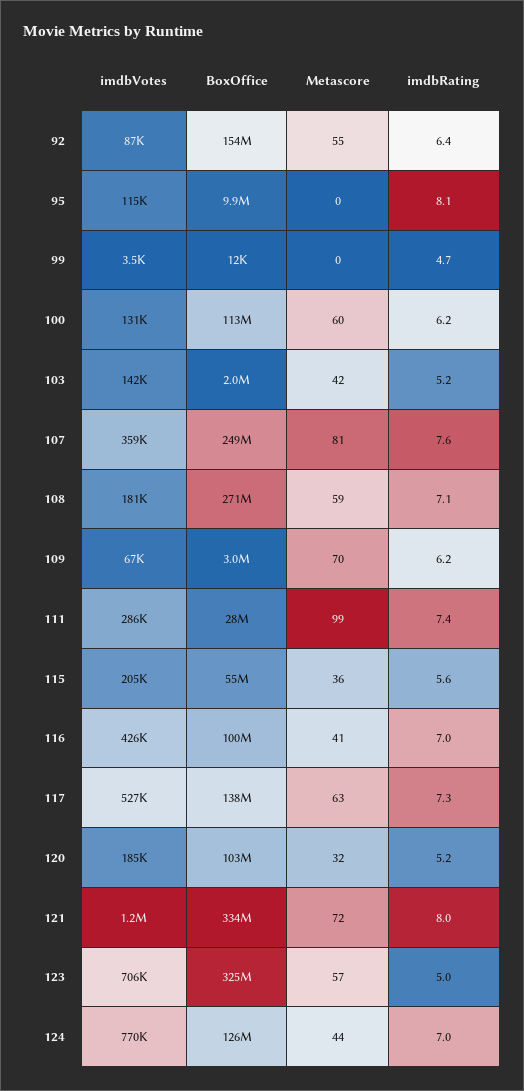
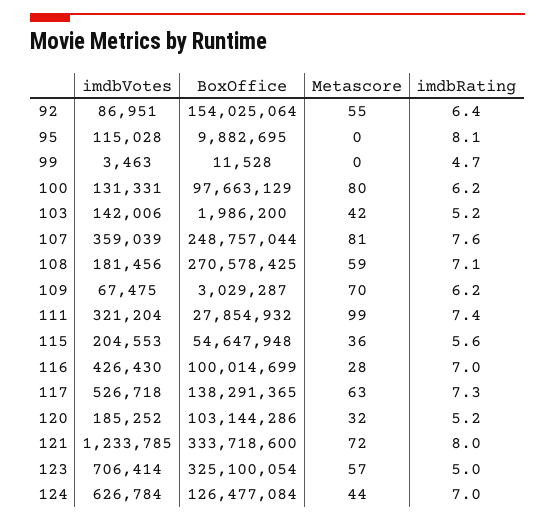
BoxOffice, 100: 113000000 -> 97663129
Metascore, 100: 60 -> 80
imdbVotes, 111: 286000 -> 321204
Metascore, 116: 41 -> 28
imdbVotes, 124: 770000 -> 626784

